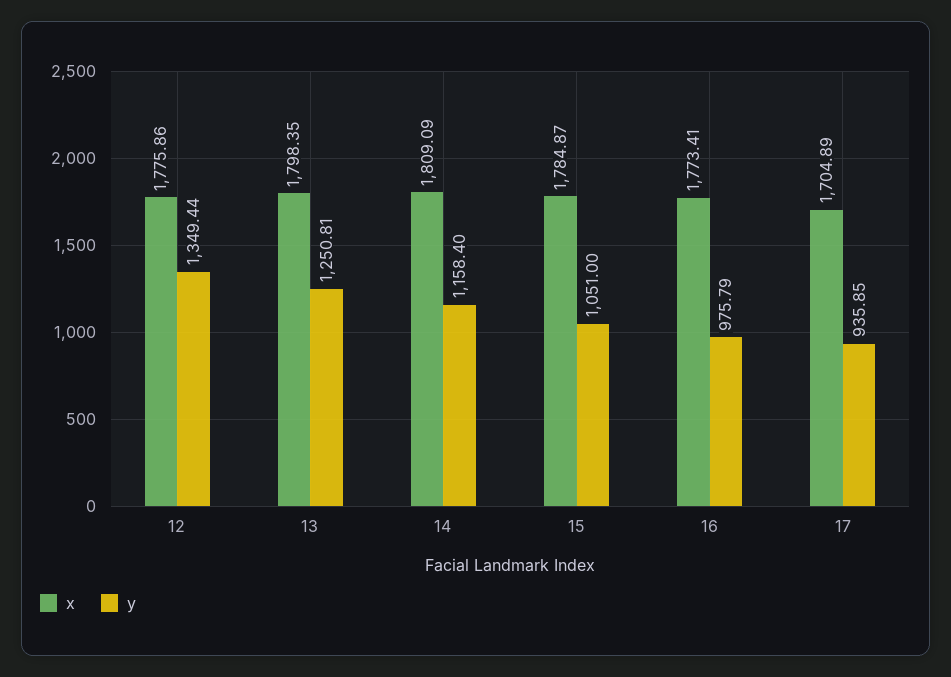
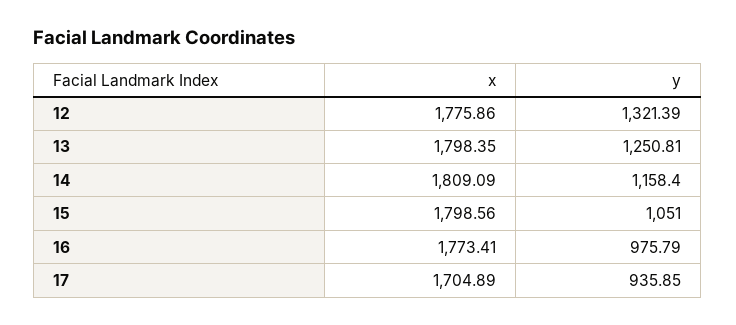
y, 12: 1349.44 -> 1321.39
x, 15: 1784.87 -> 1798.56

